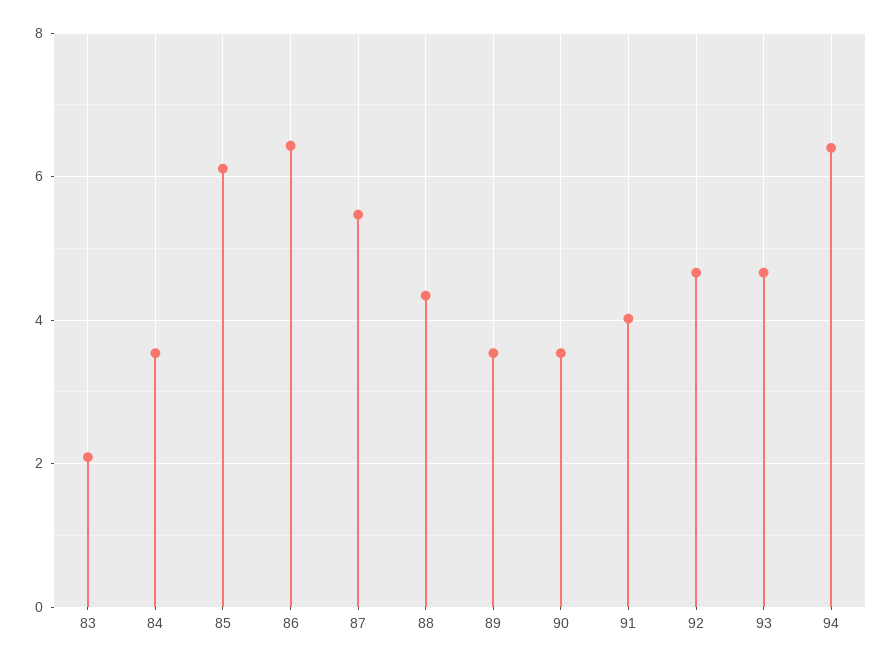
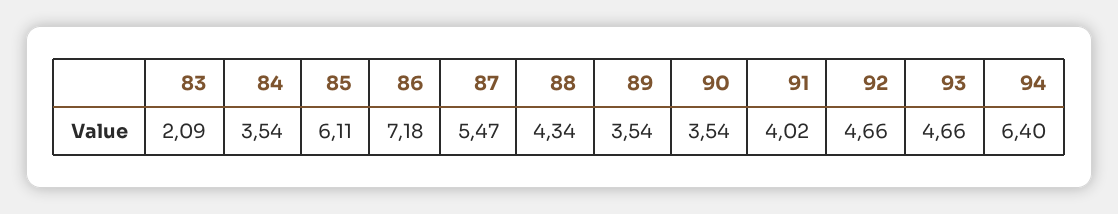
86: 6.4 -> 7.18

